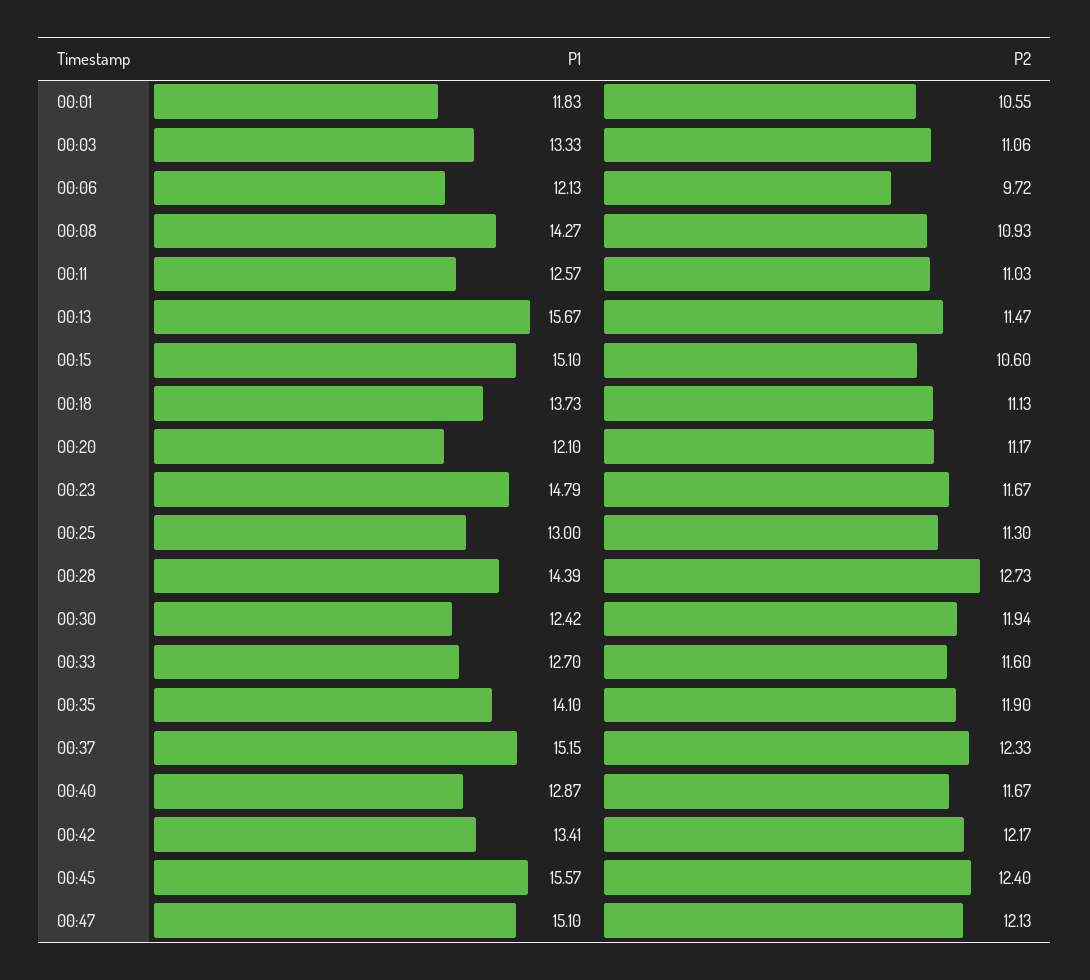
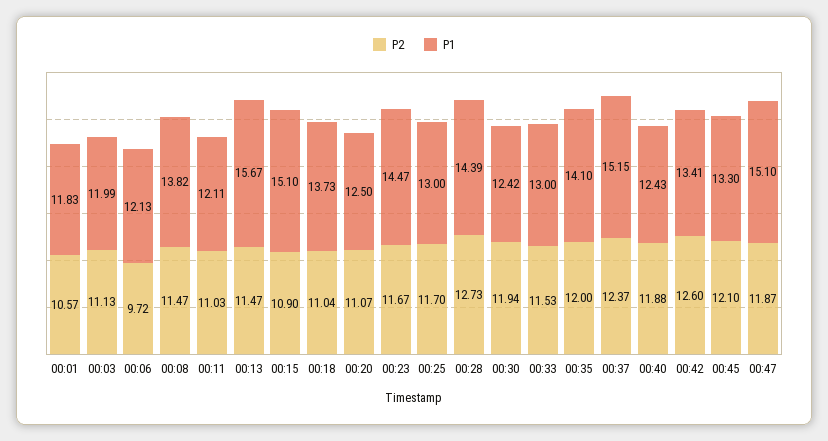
P2, 00:01: 10.55 -> 10.57
P1, 00:03: 13.33 -> 11.99
P2, 00:03: 11.06 -> 11.13
P1, 00:08: 14.27 -> 13.82
P2, 00:08: 10.93 -> 11.47
P1, 00:11: 12.57 -> 12.11
P2, 00:15: 10.6 -> 10.9
P2, 00:18: 11.13 -> 11.04
P1, 00:20: 12.1 -> 12.5
P2, 00:20: 11.17 -> 11.07
P1, 00:23: 14.79 -> 14.47
P2, 00:25: 11.3 -> 11.7
P1, 00:33: 12.7 -> 13
P2, 00:33: 11.6 -> 11.53
P2, 00:35: 11.9 -> 12
P2, 00:37: 12.33 -> 12.37
P1, 00:40: 12.87 -> 12.43
P2, 00:40: 11.67 -> 11.88
P2, 00:42: 12.17 -> 12.6
P1, 00:45: 15.57 -> 13.3
P2, 00:45: 12.4 -> 12.1
P2, 00:47: 12.13 -> 11.87

